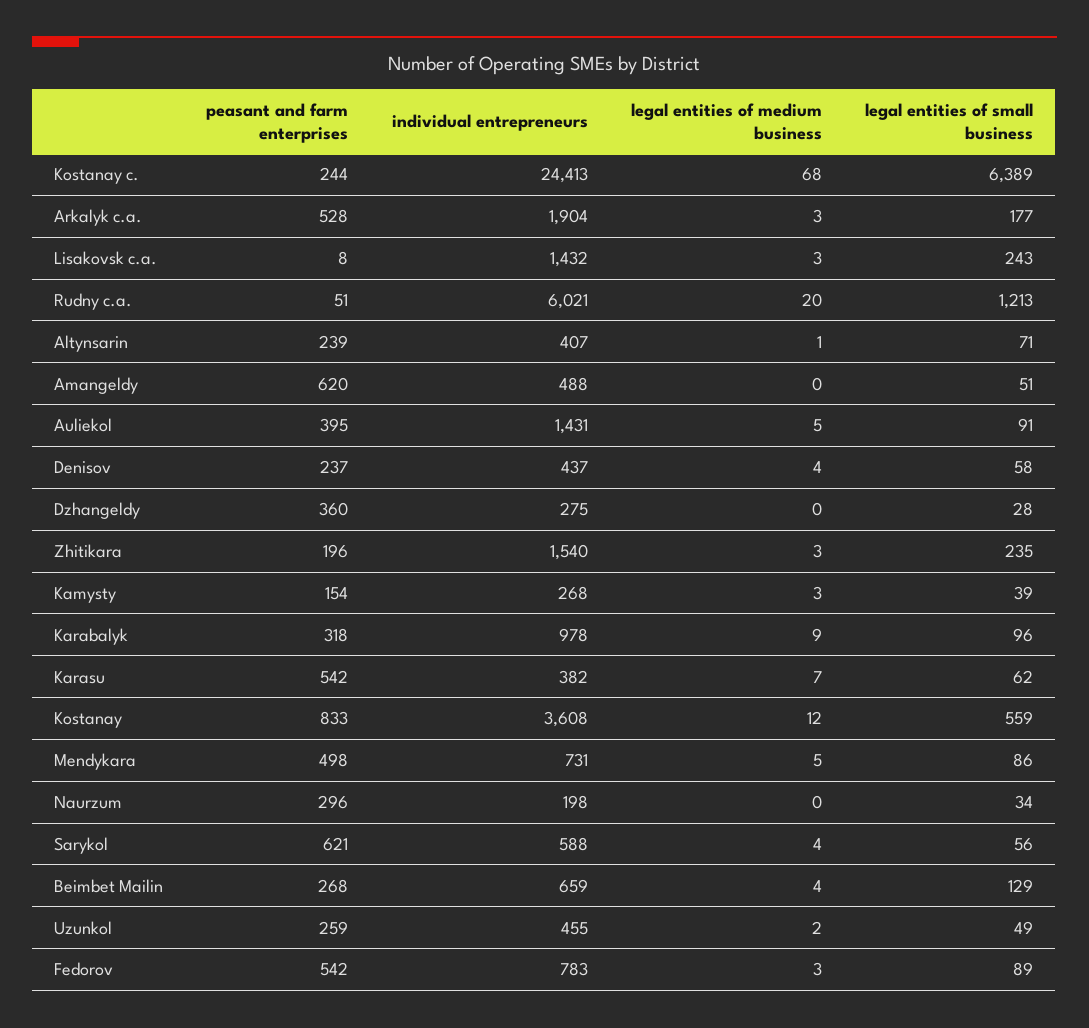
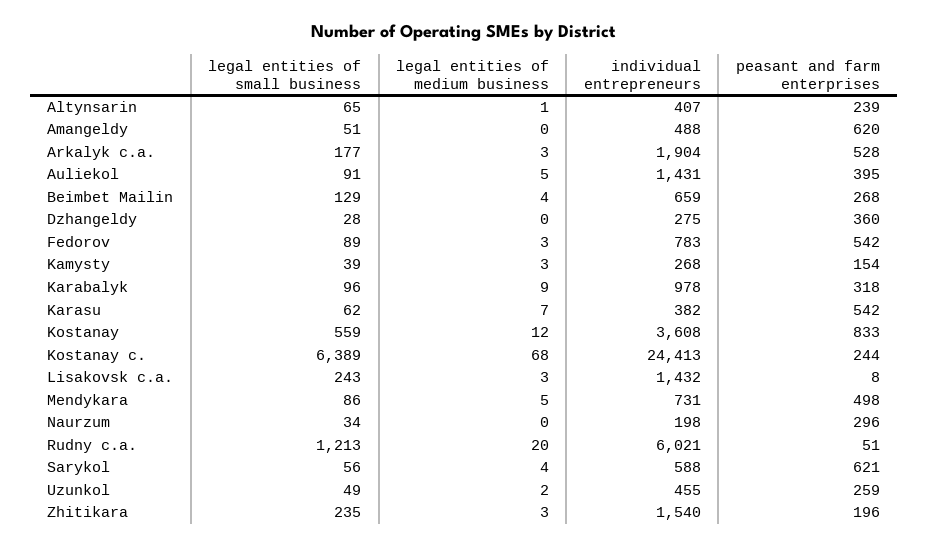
legal entities of small business, Altynsarin: 71 -> 65
peasant and farm enterprises, Denisov: 237 -> none
individual entrepreneurs, Denisov: 437 -> none
legal entities of medium business, Denisov: 4 -> none
legal entities of small business, Denisov: 58 -> none

